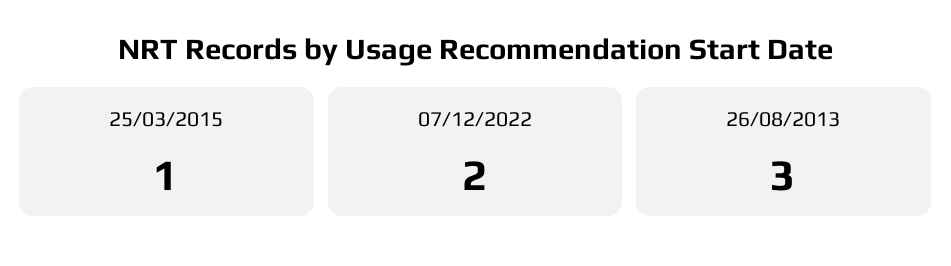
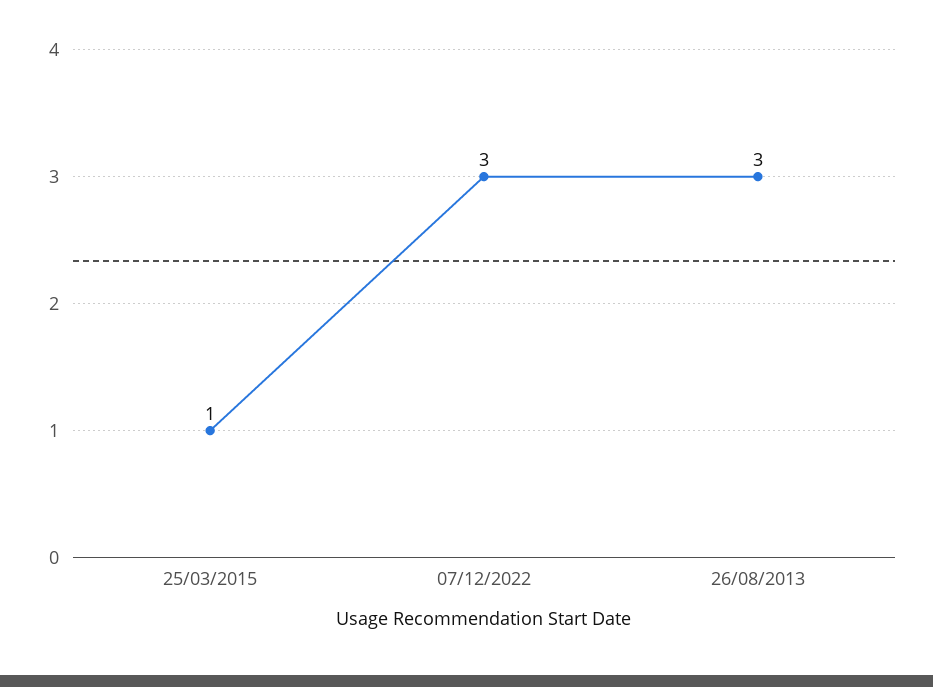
07/12/2022: 2 -> 3

